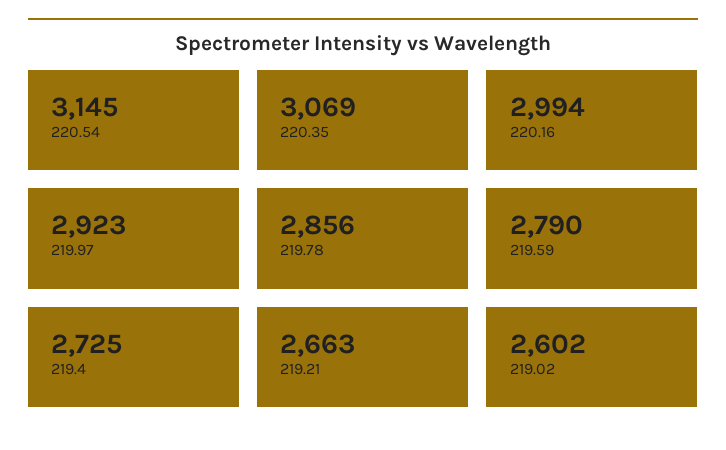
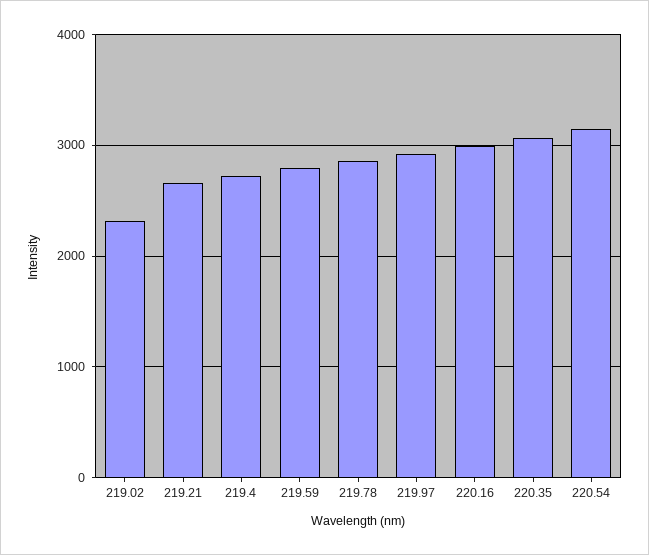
219.02: 2602 -> 2300

